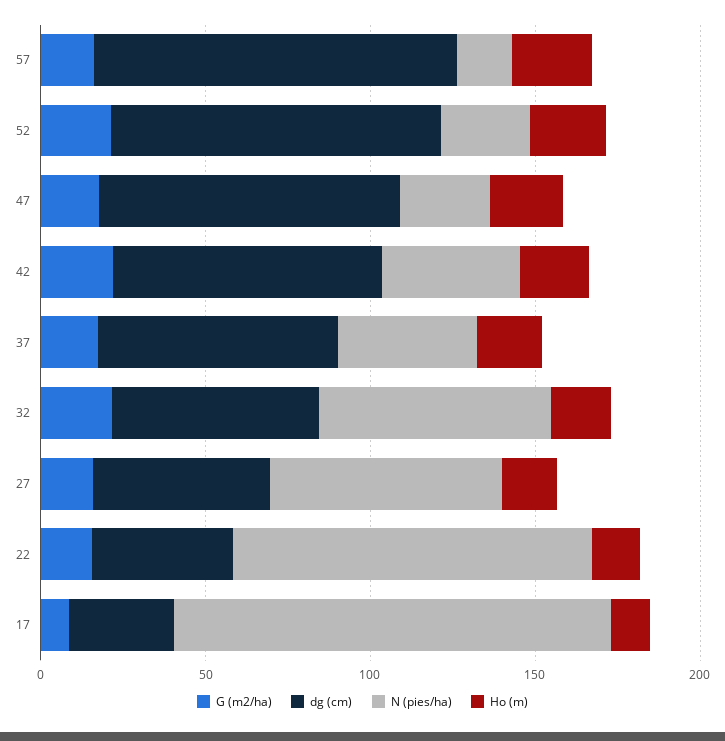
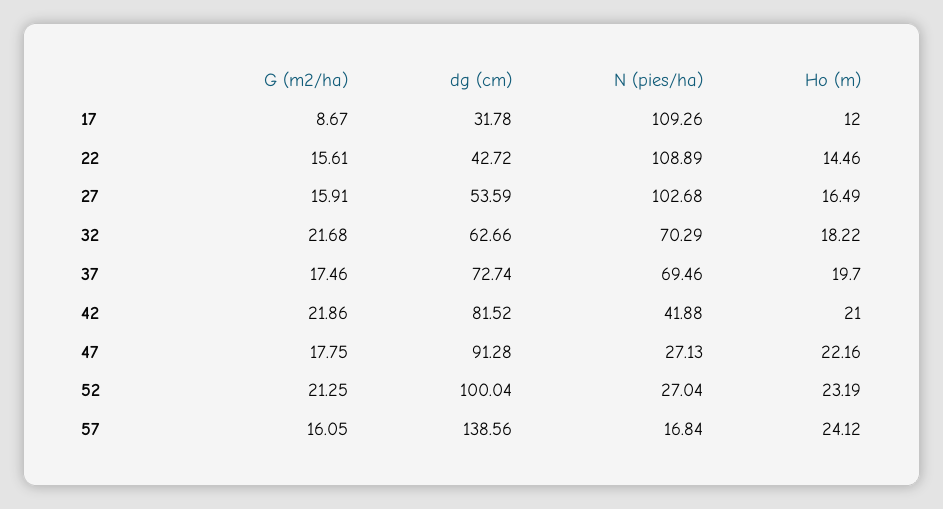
dg (cm), 57: 110 -> 138.56
N (pies/ha), 37: 40 -> 69.46
N (pies/ha), 27: 70 -> 102.68
N (pies/ha), 17: 130 -> 109.26

